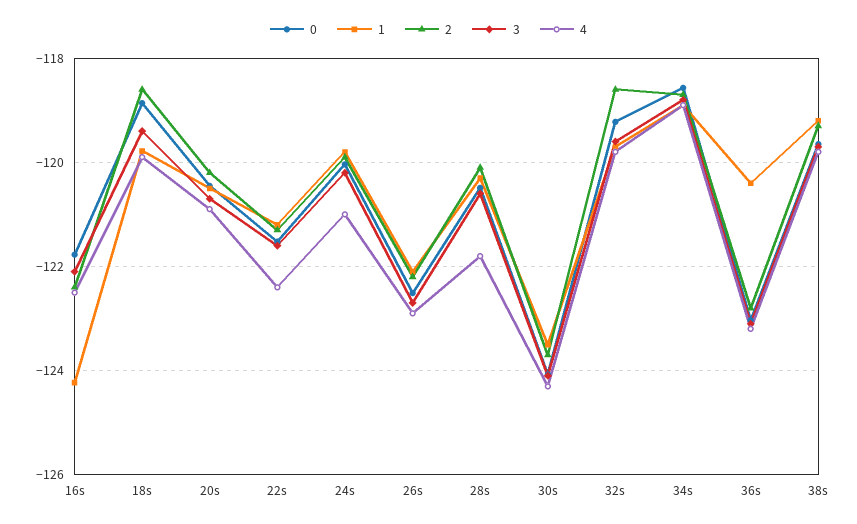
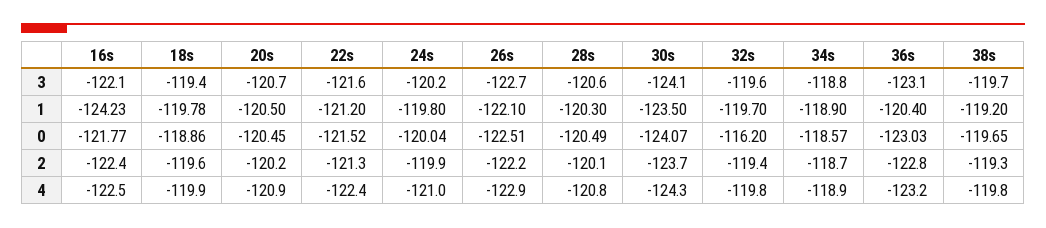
2, 18s: -118.6 -> -119.6
4, 28s: -121.8 -> -120.8
0, 32s: -119.2 -> -116.2
2, 32s: -118.6 -> -119.4

